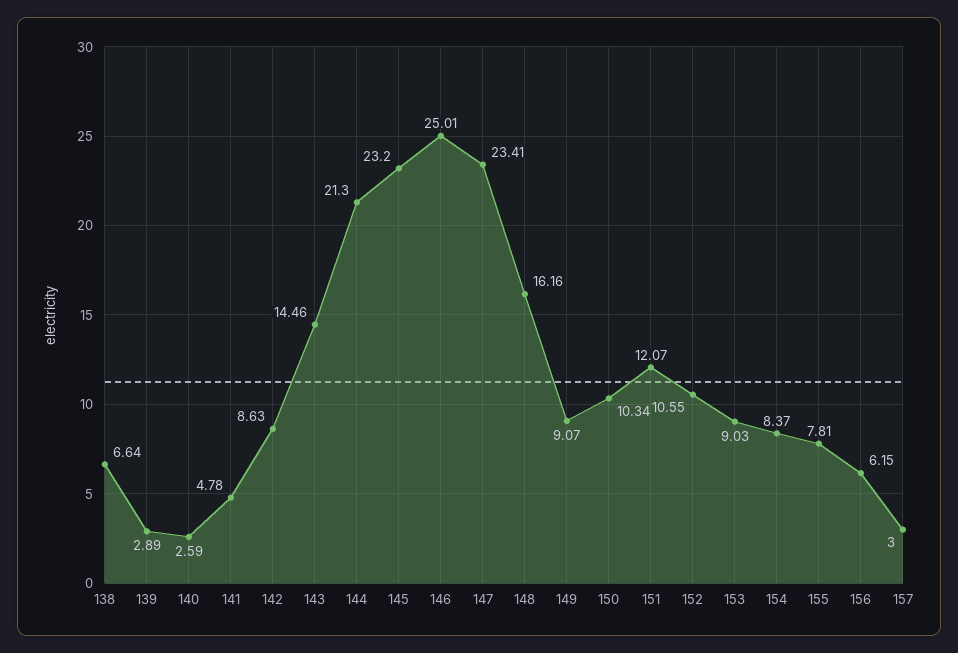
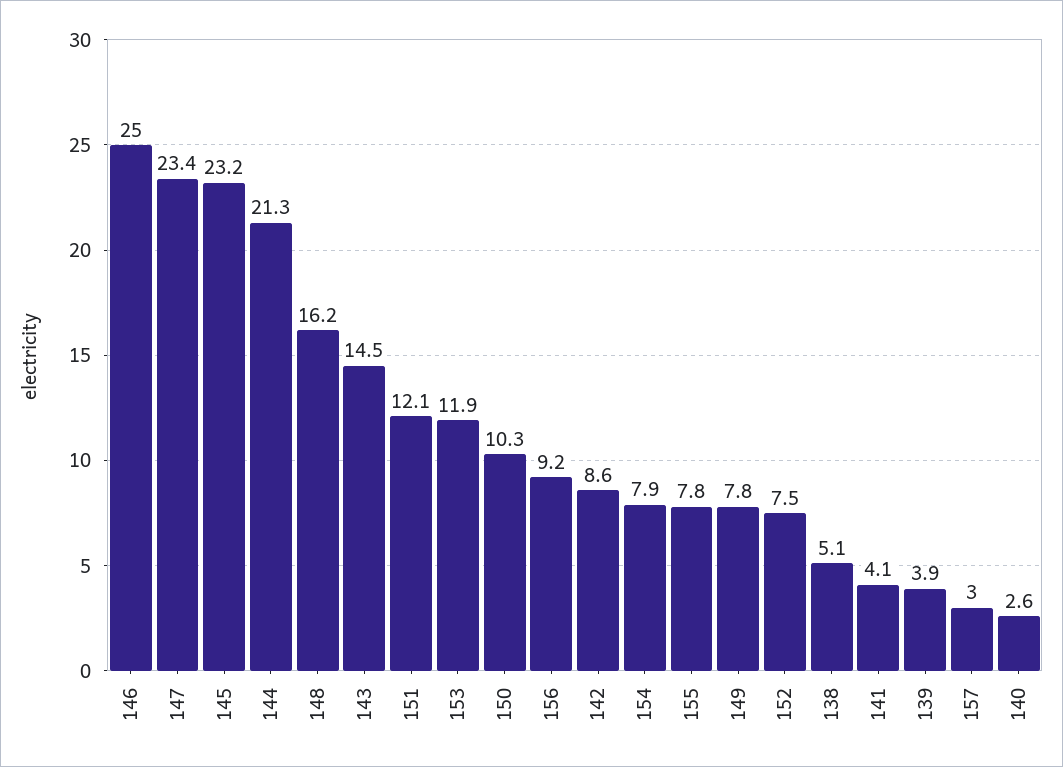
138: 6.64 -> 5.1
139: 2.89 -> 3.9
141: 4.78 -> 4.1
149: 9.07 -> 7.8
152: 10.55 -> 7.5
153: 9.03 -> 11.9
154: 8.37 -> 7.9
156: 6.15 -> 9.2

